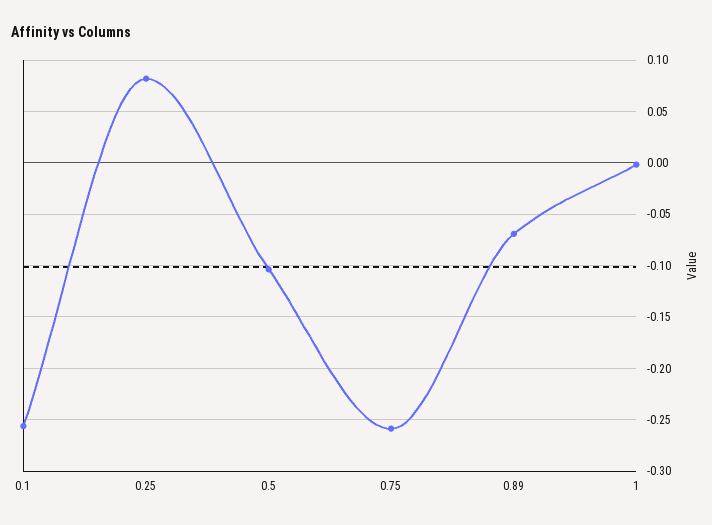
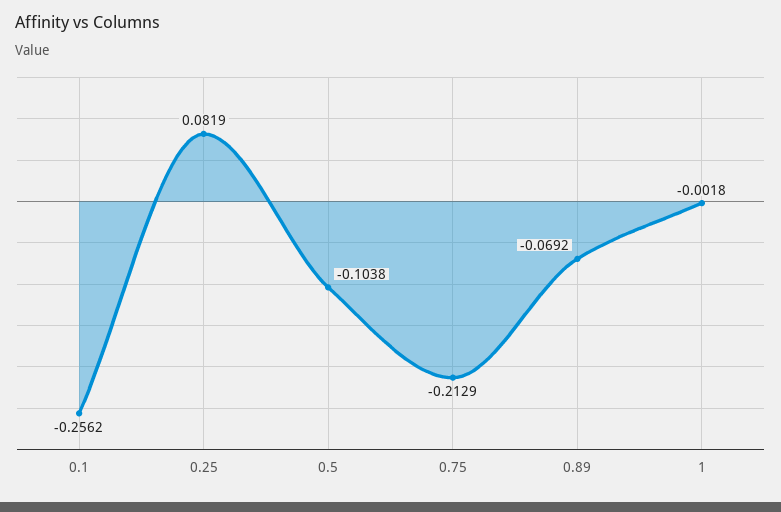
0.75: -0.26 -> -0.2129

